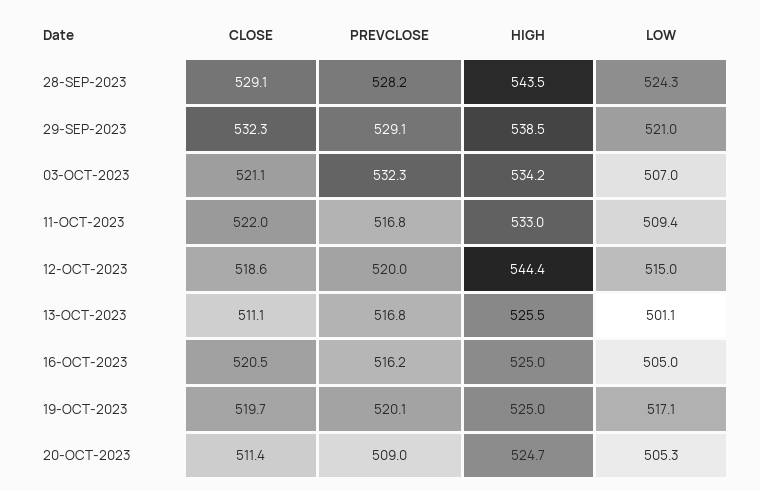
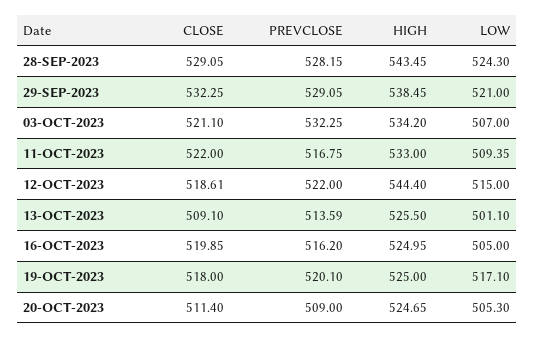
PREVCLOSE, 12-OCT-2023: 520 -> 522
CLOSE, 13-OCT-2023: 511.1 -> 509.1
PREVCLOSE, 13-OCT-2023: 516.8 -> 513.59
CLOSE, 16-OCT-2023: 520.5 -> 519.85
CLOSE, 19-OCT-2023: 519.7 -> 518

